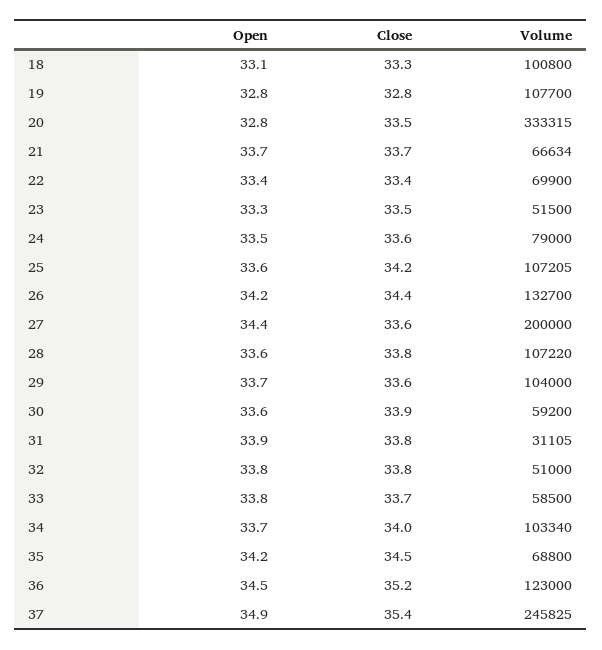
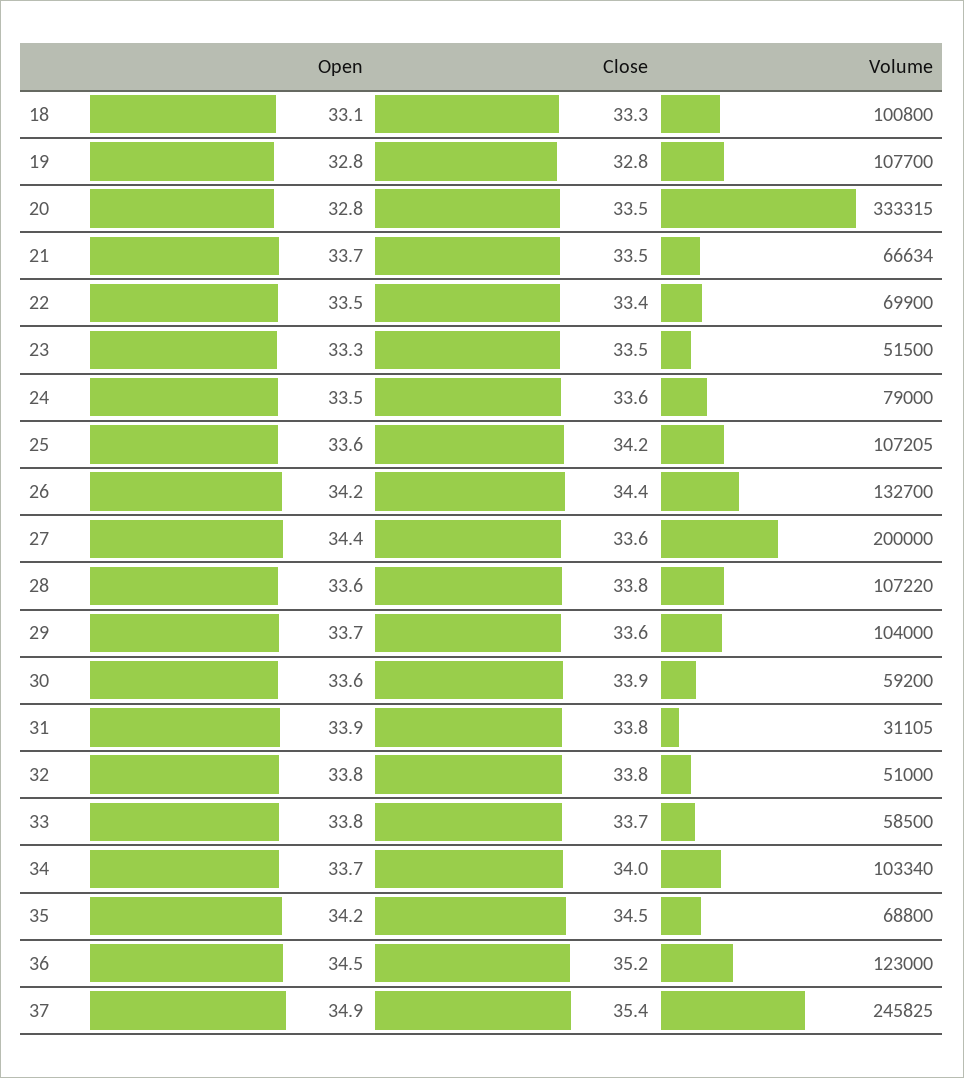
Close, 21: 33.7 -> 33.5
Open, 22: 33.4 -> 33.5

